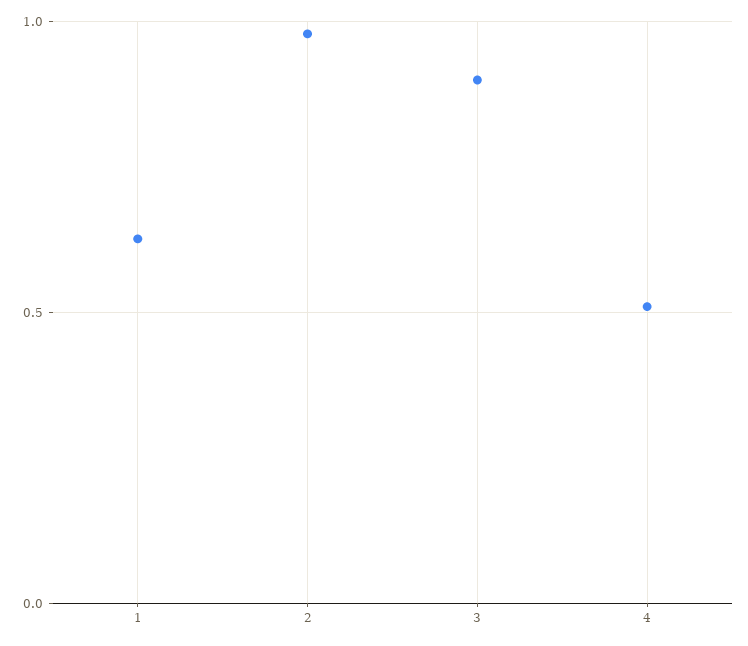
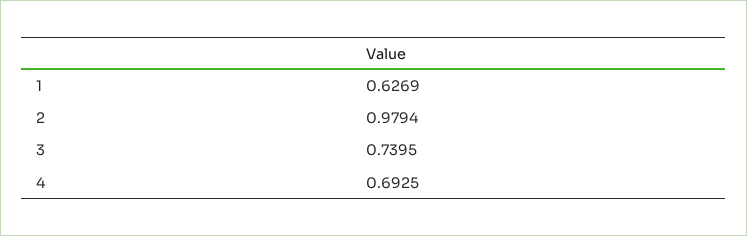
3: 0.9 -> 0.7395
4: 0.5 -> 0.6925

